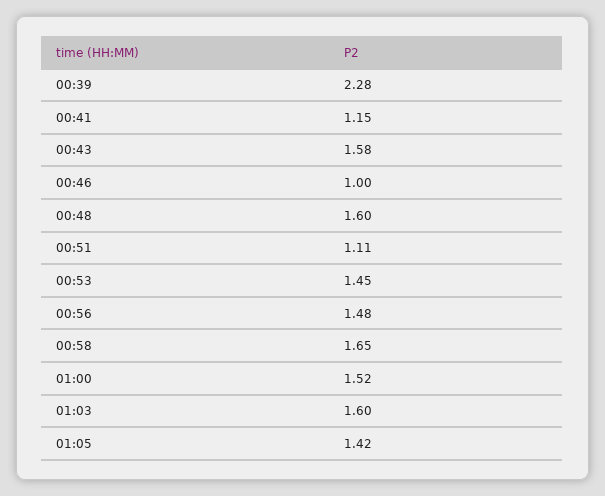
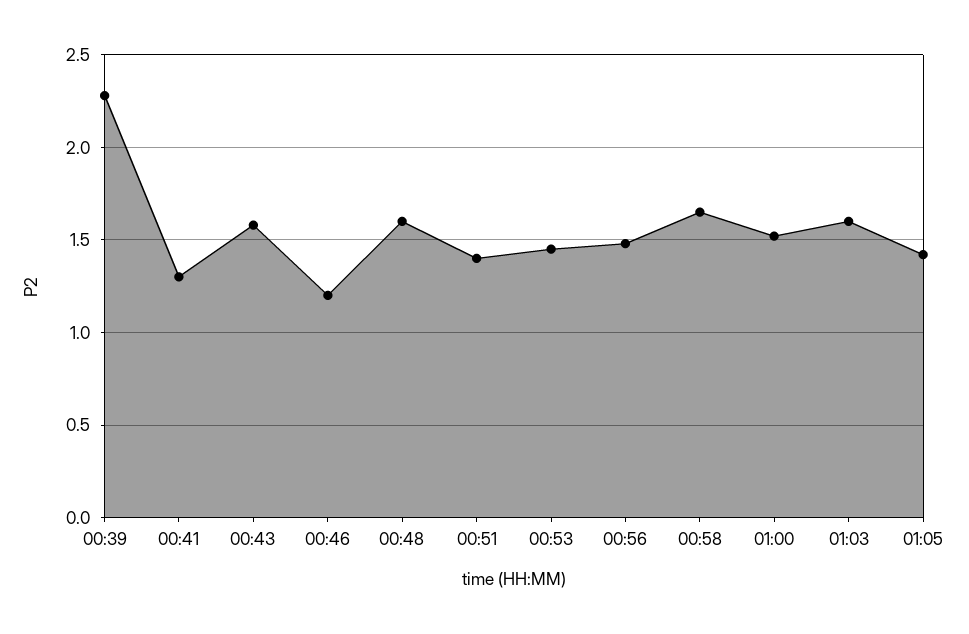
00:41: 1.15 -> 1.3
00:46: 1 -> 1.2
00:51: 1.11 -> 1.4

